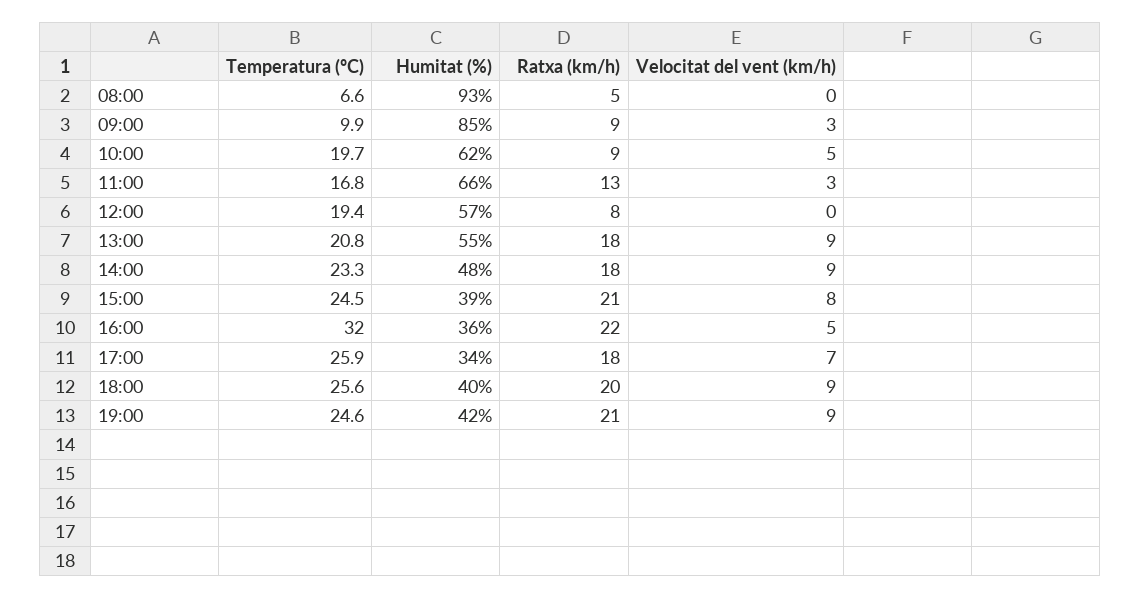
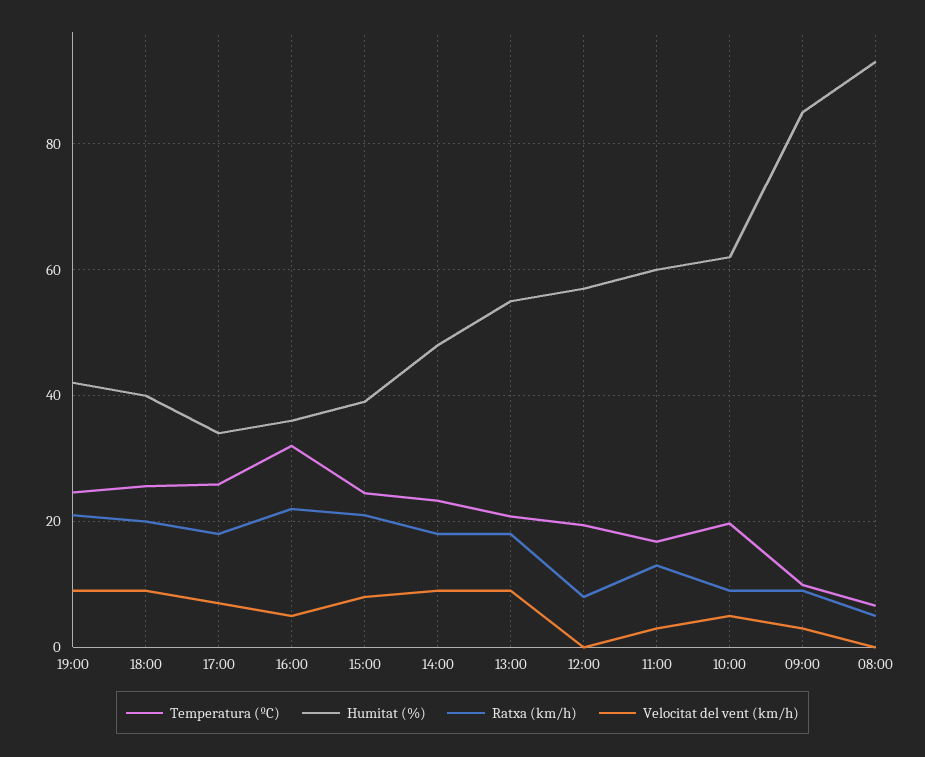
Humitat (%), 11:00: 66 -> 60

